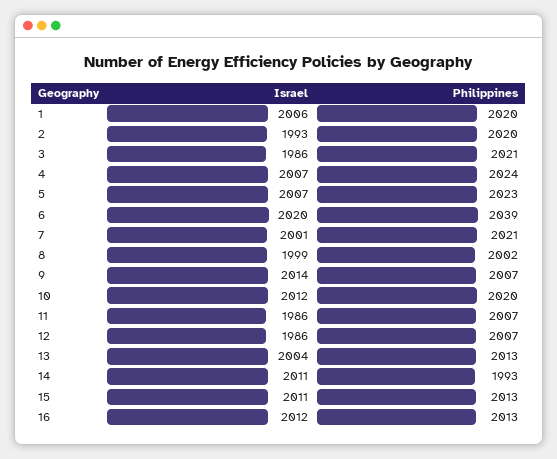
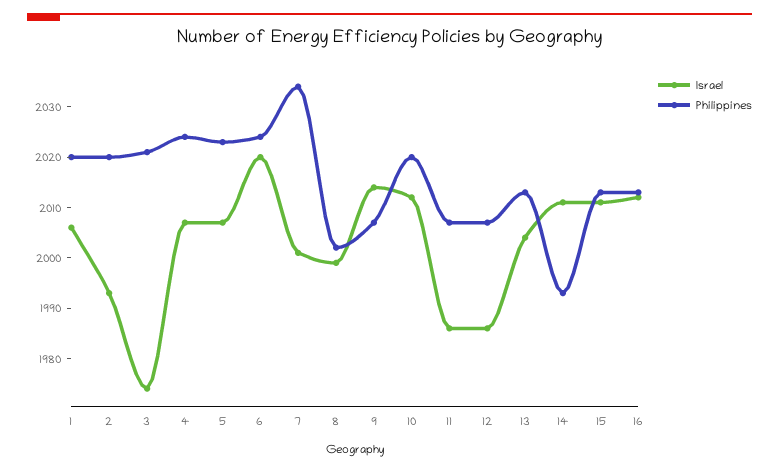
Israel, 3: 1986 -> 1975
Philippines, 6: 2039 -> 2025
Philippines, 7: 2021 -> 2035

